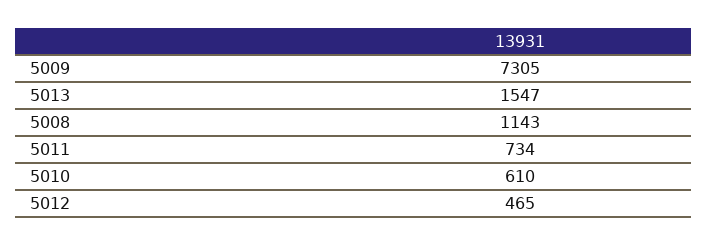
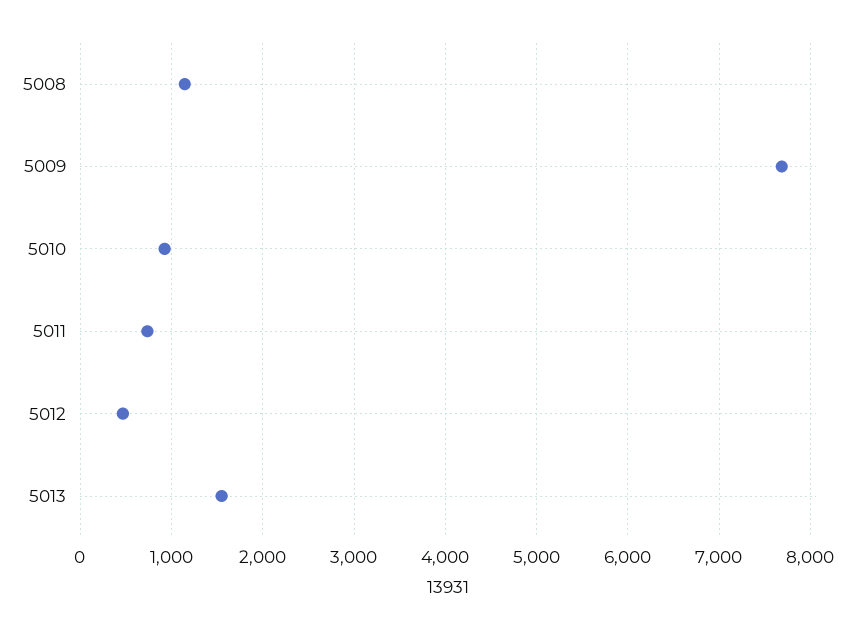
5009: 7305 -> 7700
5010: 610 -> 900

